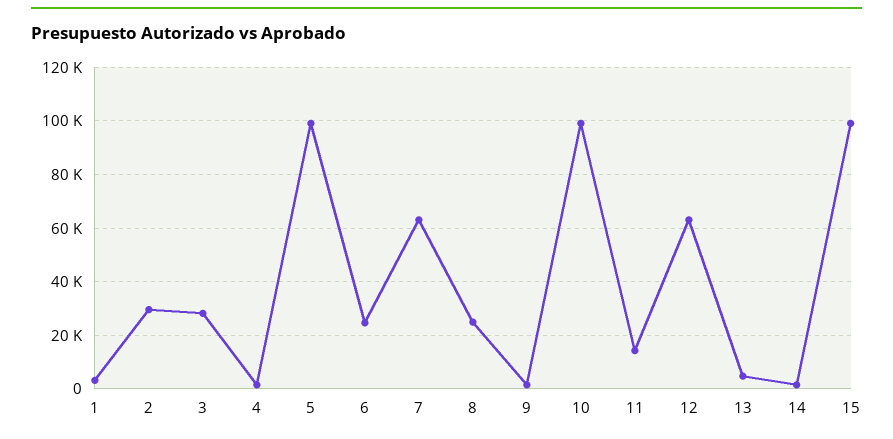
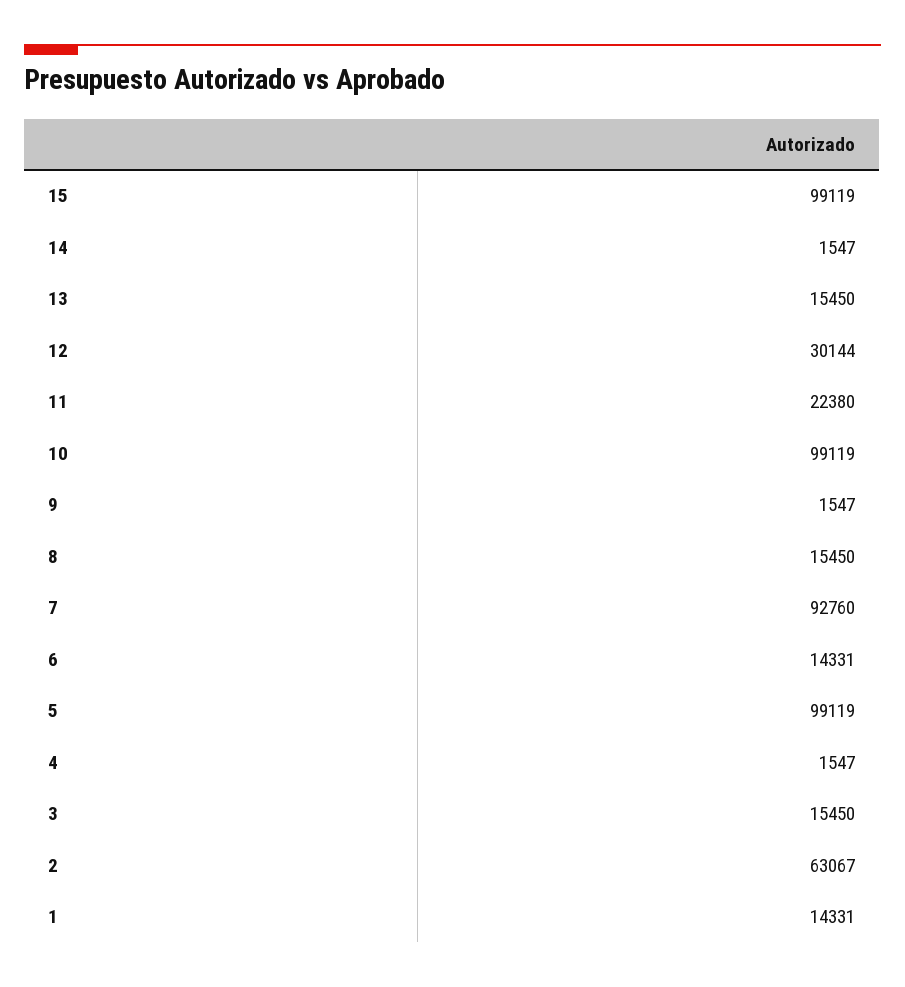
1: 2500 -> 14331
2: 30000 -> 63067
3: 27500 -> 15450
6: 25000 -> 14331
7: 62500 -> 92760
8: 25000 -> 15450
11: 15000 -> 22380
12: 62500 -> 30144
13: 5000 -> 15450

